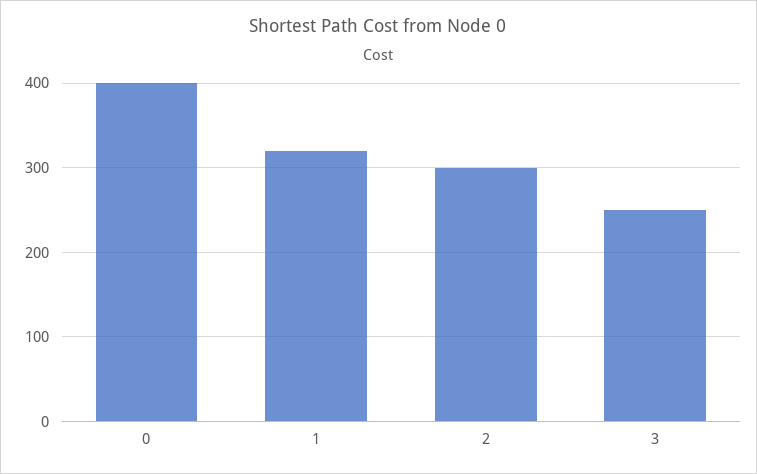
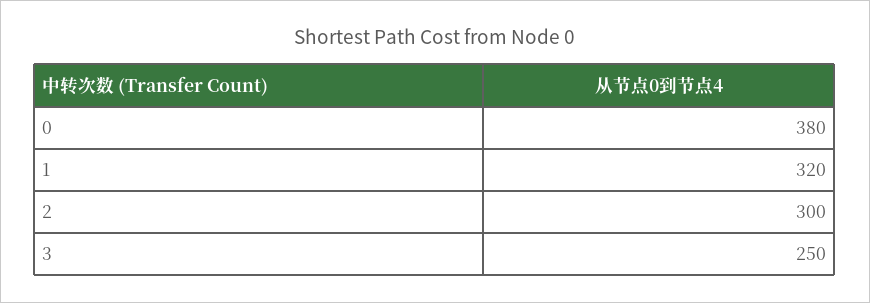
0: 400 -> 380

